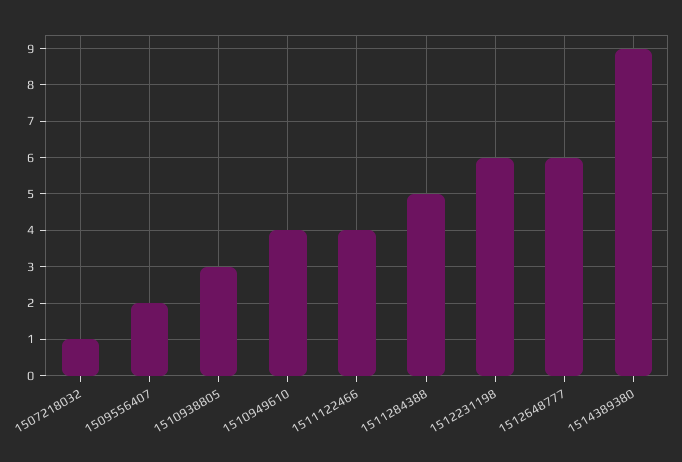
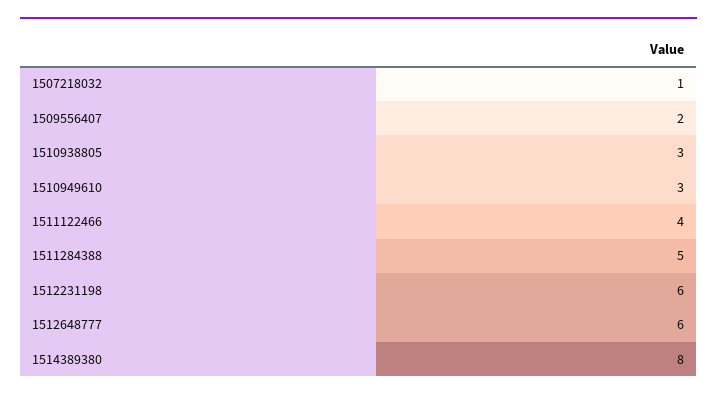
1510949610: 4 -> 3
1514389380: 9 -> 8

